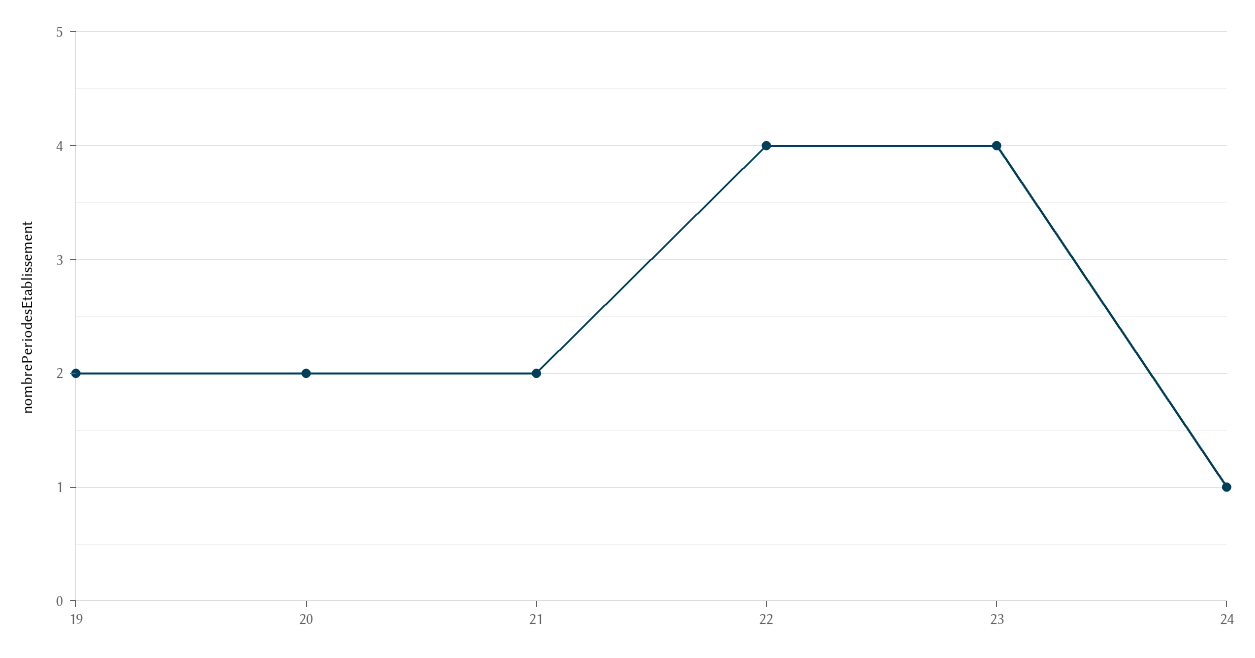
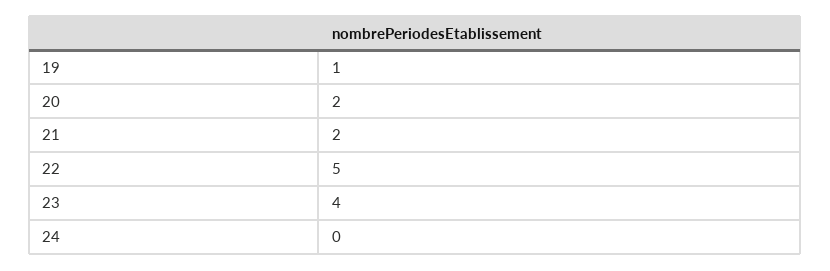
19: 2 -> 1
22: 4 -> 5
24: 1 -> 0

